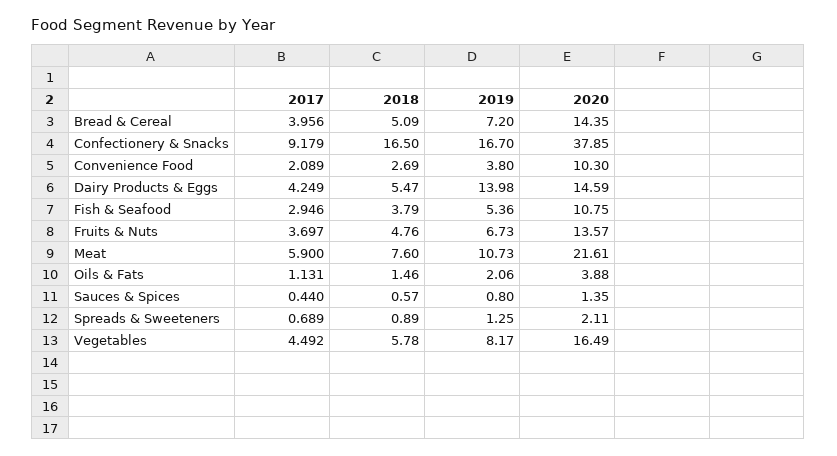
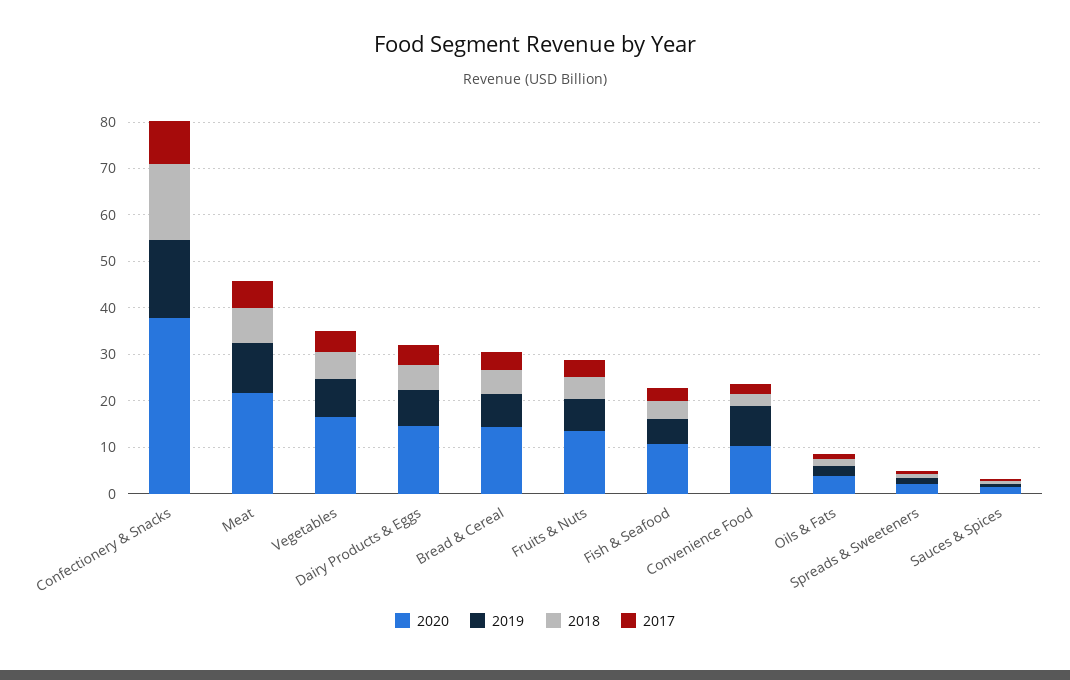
2019, Convenience Food: 3.8 -> 8
2019, Dairy Products & Eggs: 13.98 -> 8

